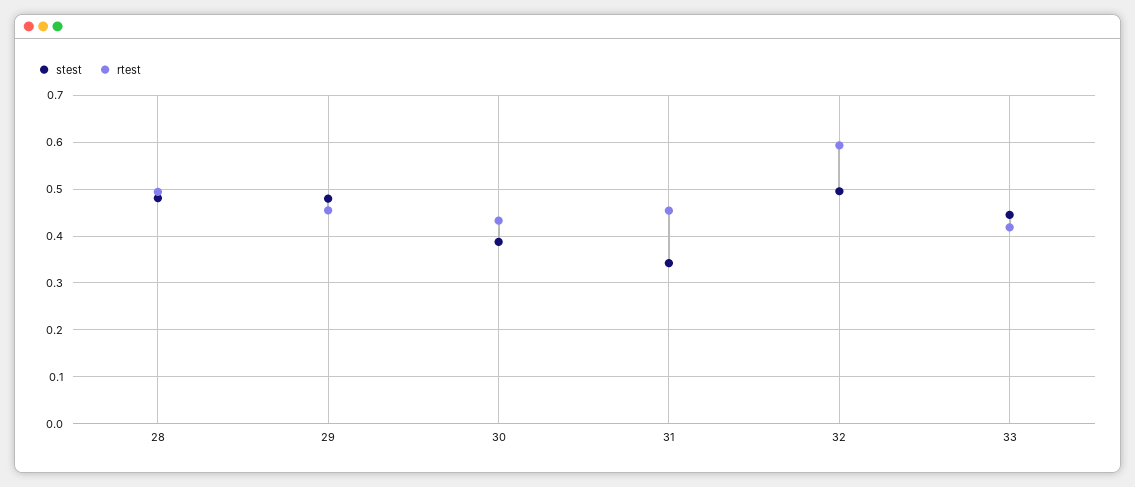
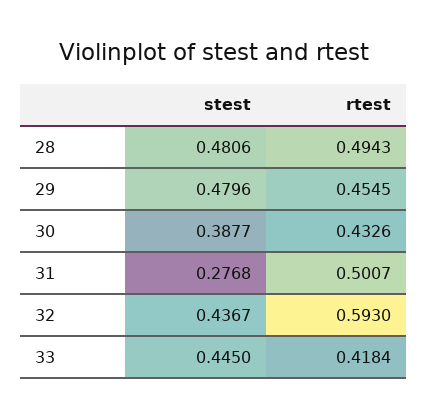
stest, 31: 0.34 -> 0.2768
rtest, 31: 0.46 -> 0.5007
stest, 32: 0.5 -> 0.4367

